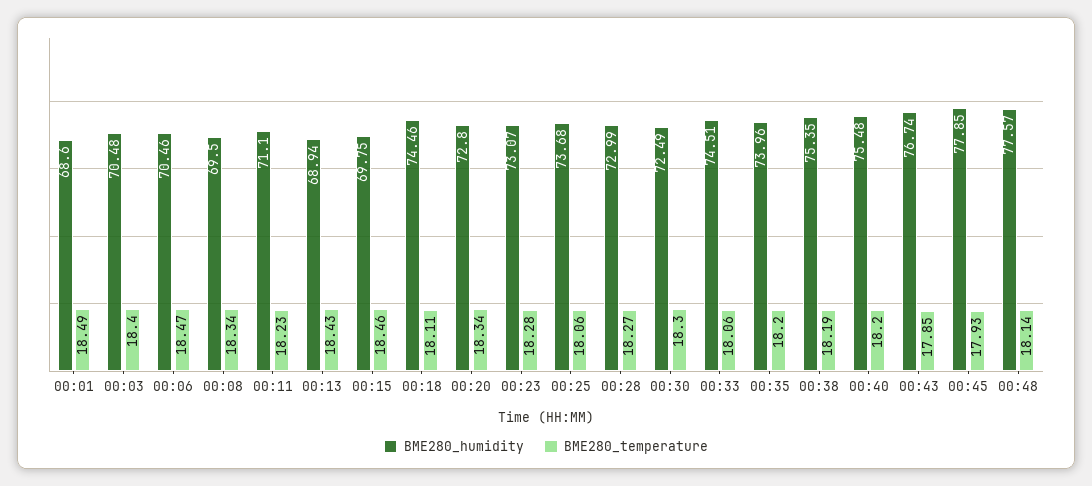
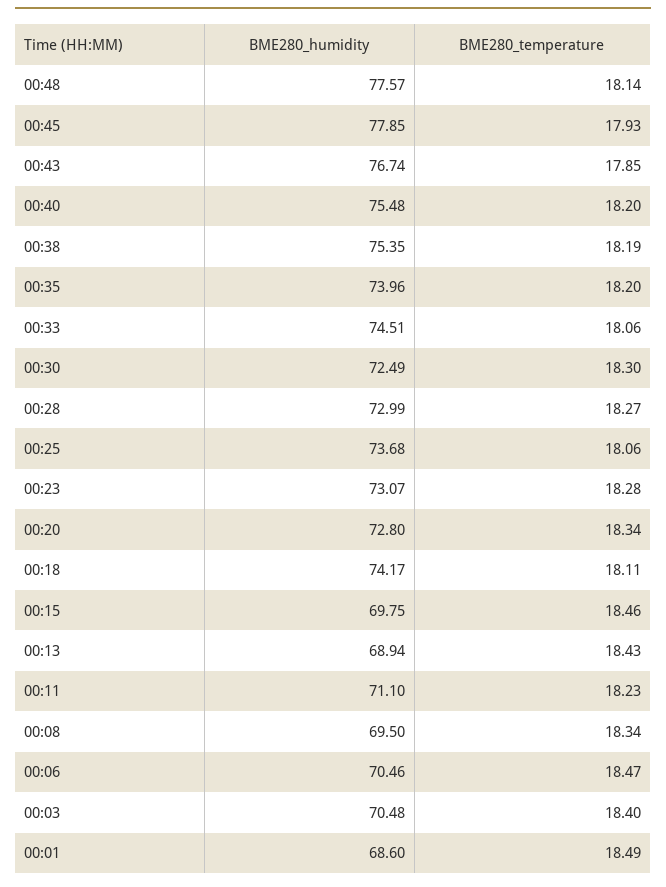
BME280_humidity, 00:18: 74.46 -> 74.17

